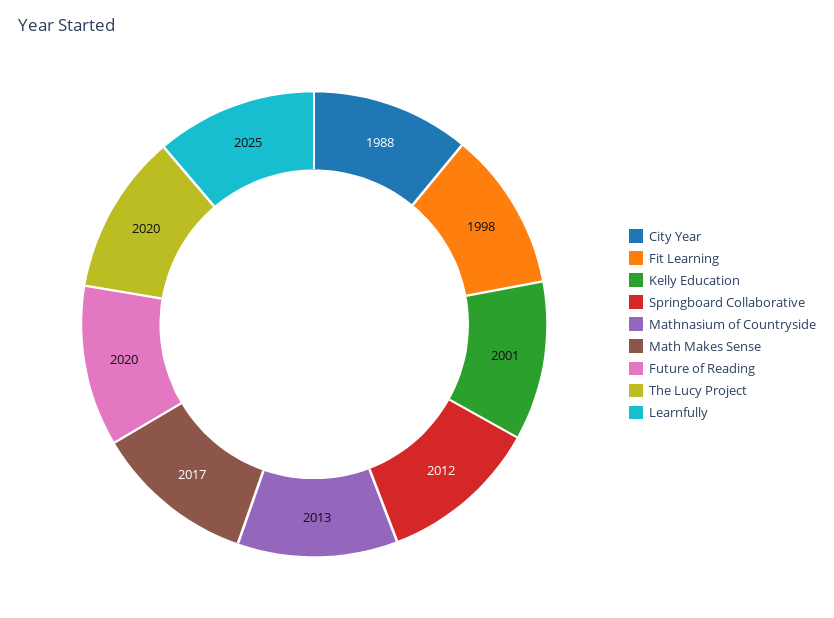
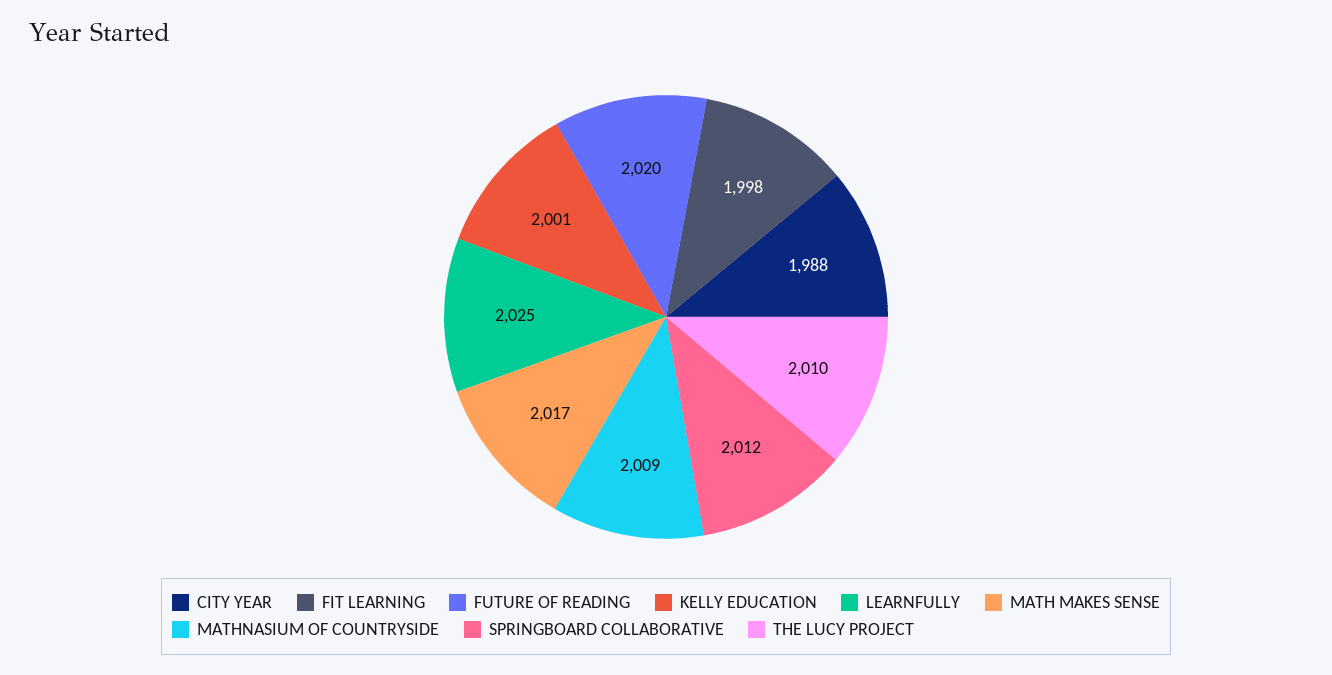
Mathnasium of Countryside: 2013 -> 2009
The Lucy Project: 2020 -> 2010

